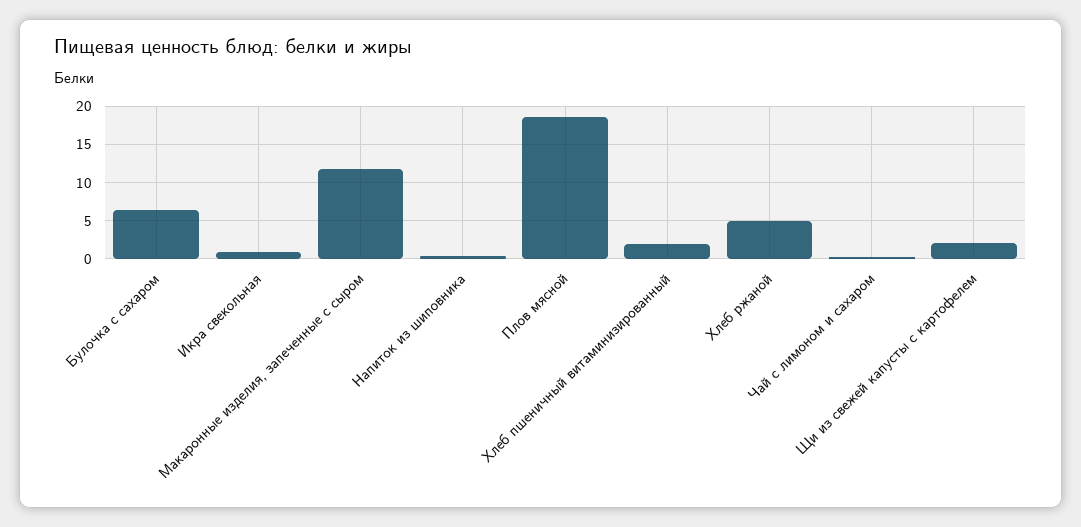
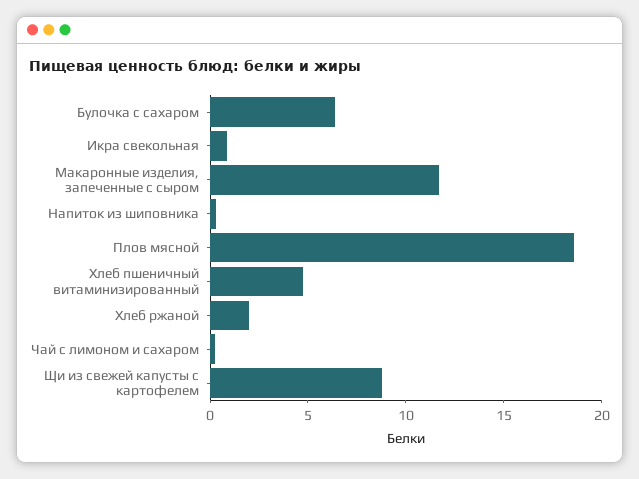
Хлеб пшеничный витаминизированный: 2 -> 5
Хлеб ржаной: 5 -> 2
Щи из свежей капусты с картофелем: 2 -> 9

